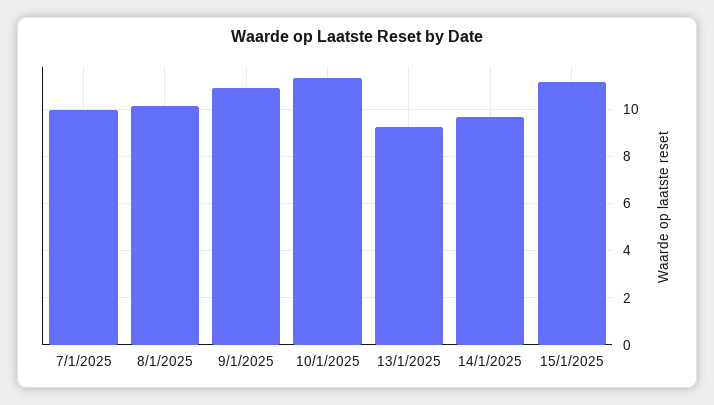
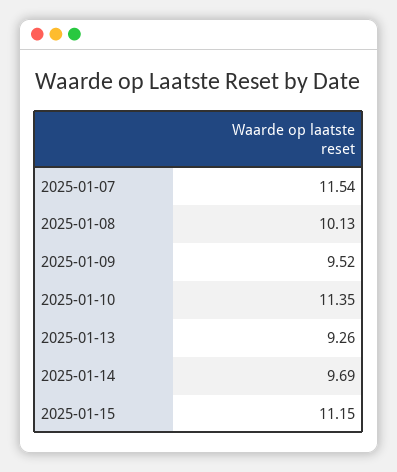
7/1/2025: 10 -> 11.54
9/1/2025: 11 -> 9.52

